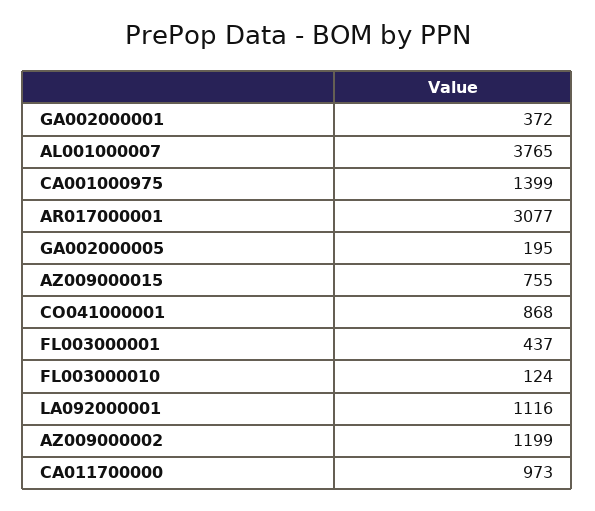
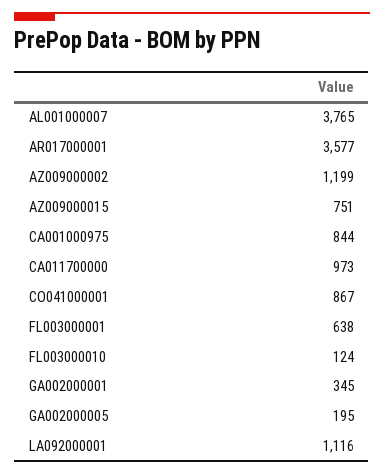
GA002000001: 372 -> 345
CA001000975: 1399 -> 844
AR017000001: 3077 -> 3577
AZ009000015: 755 -> 751
CO041000001: 868 -> 867
FL003000001: 437 -> 638

